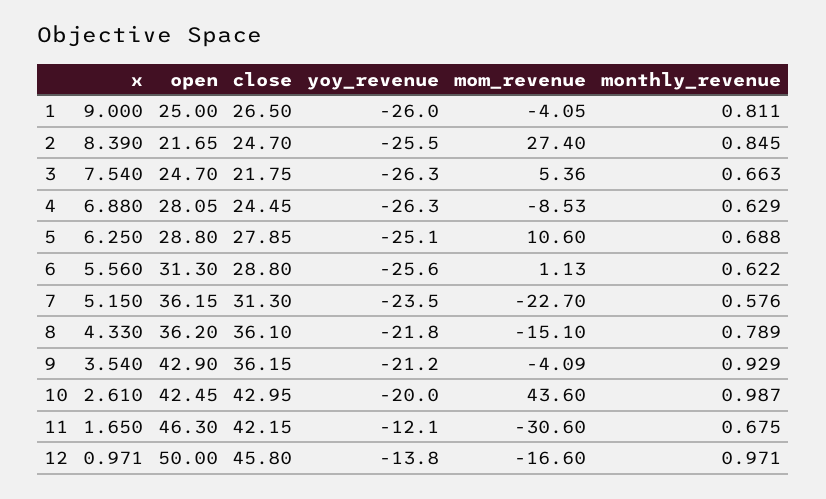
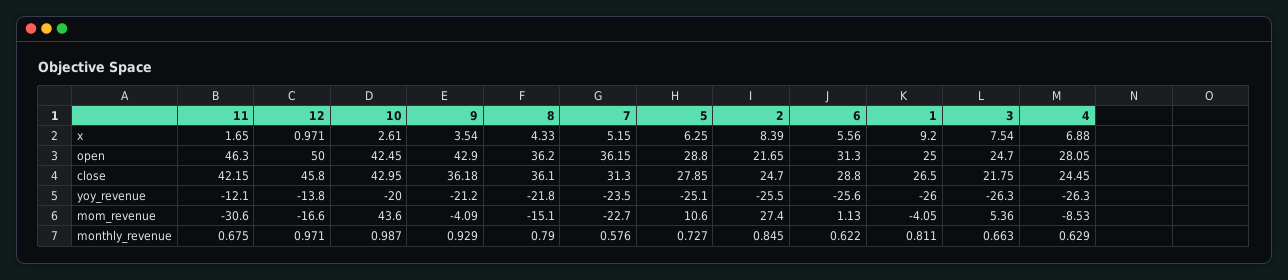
x, 1: 9 -> 9.2
monthly_revenue, 5: 0.688 -> 0.727
monthly_revenue, 8: 0.789 -> 0.79
close, 9: 36.15 -> 36.18

